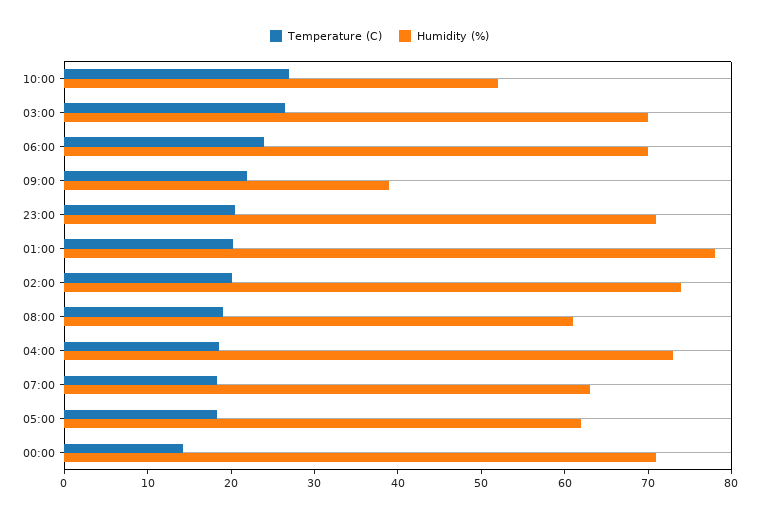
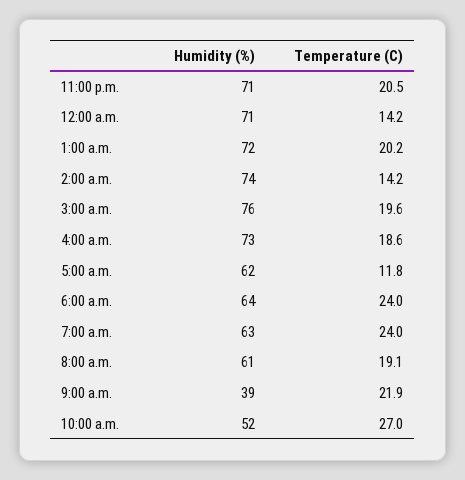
Temperature (C), 03:00: 26 -> 19.6
Humidity (%), 03:00: 70 -> 76
Humidity (%), 06:00: 70 -> 64
Humidity (%), 01:00: 78 -> 72
Temperature (C), 02:00: 20 -> 14.2
Temperature (C), 07:00: 18 -> 24
Temperature (C), 05:00: 18 -> 11.8

